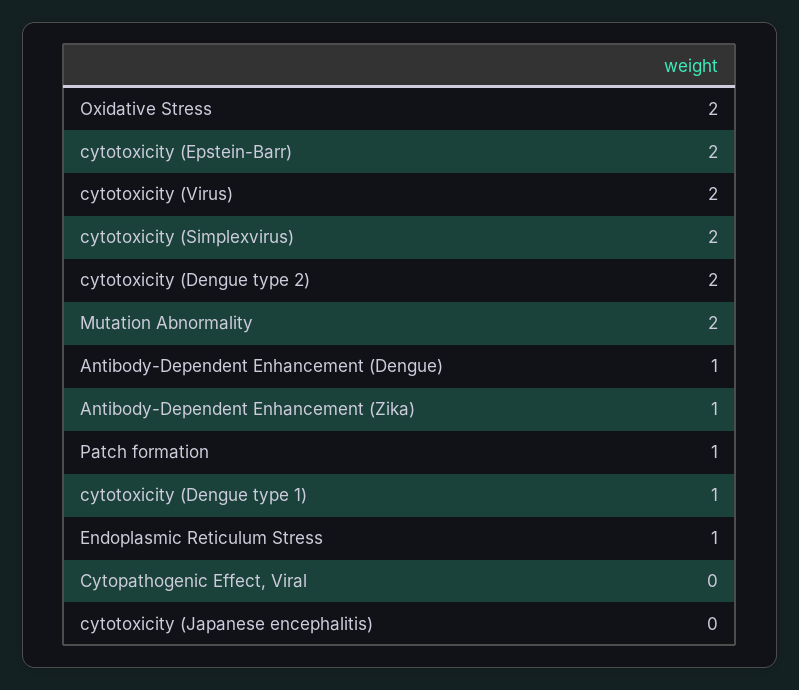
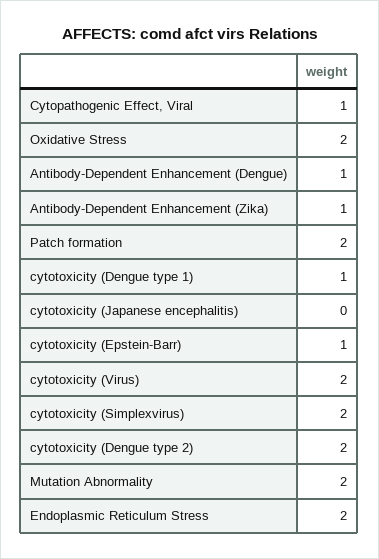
cytotoxicity (Epstein-Barr): 2 -> 1
Patch formation: 1 -> 2
Endoplasmic Reticulum Stress: 1 -> 2
Cytopathogenic Effect, Viral: 0 -> 1

